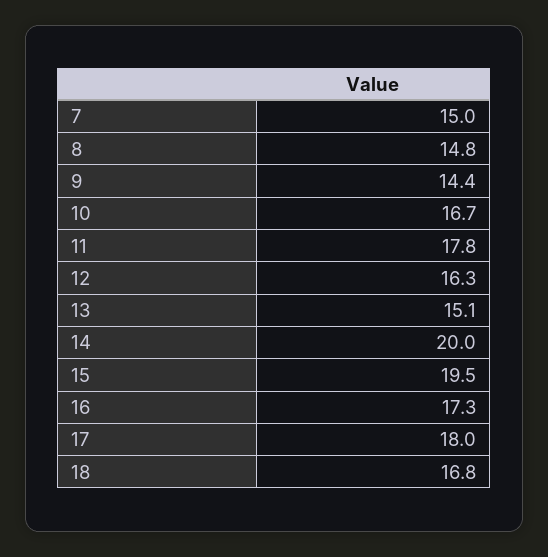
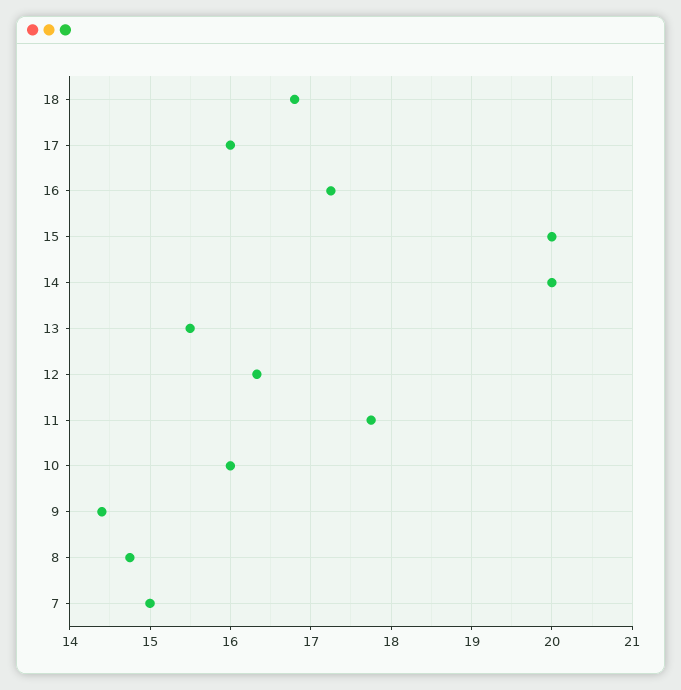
10: 16.7 -> 16
13: 15.1 -> 15.5
15: 19.5 -> 20
17: 18 -> 16

